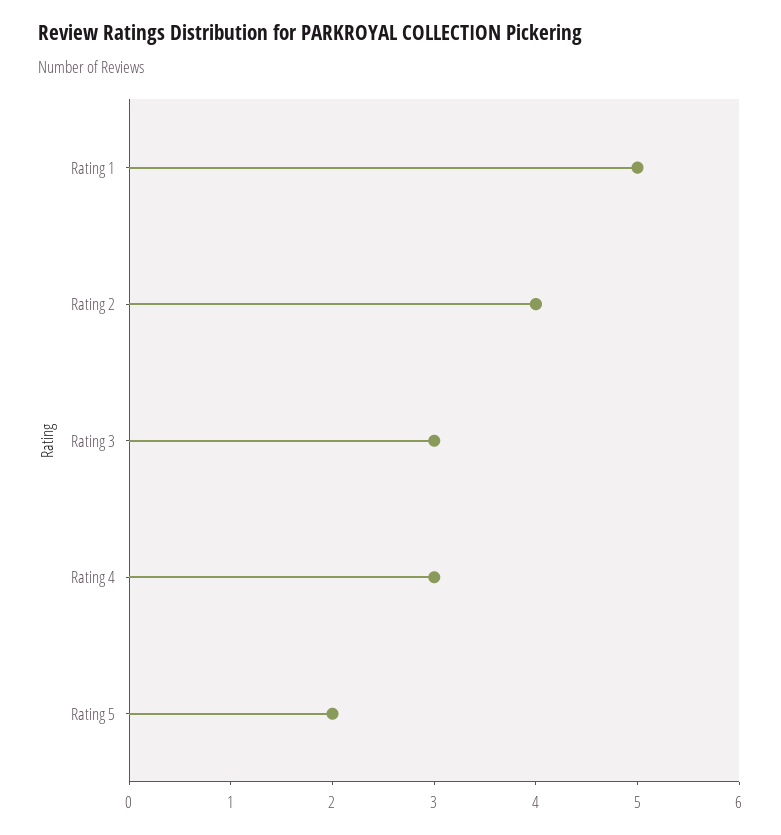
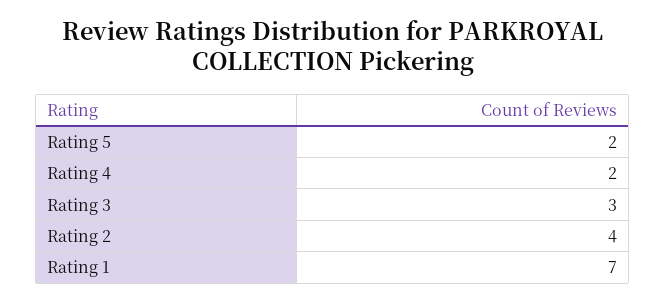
Rating 1: 5 -> 7
Rating 4: 3 -> 2

